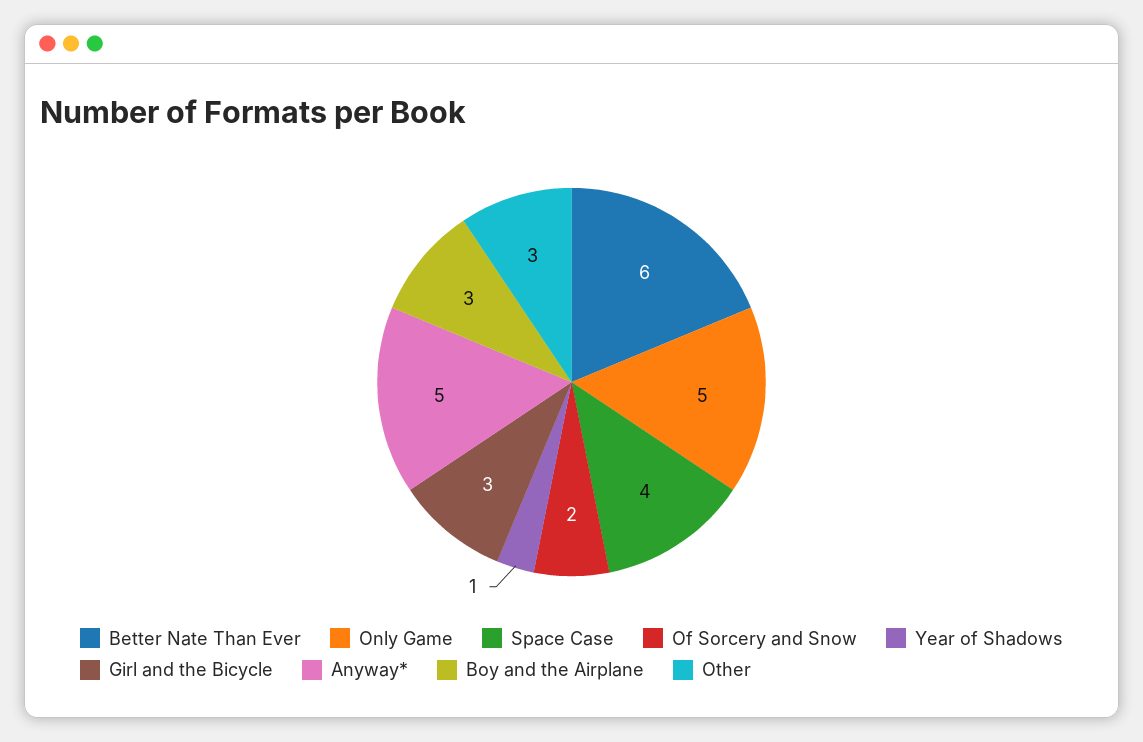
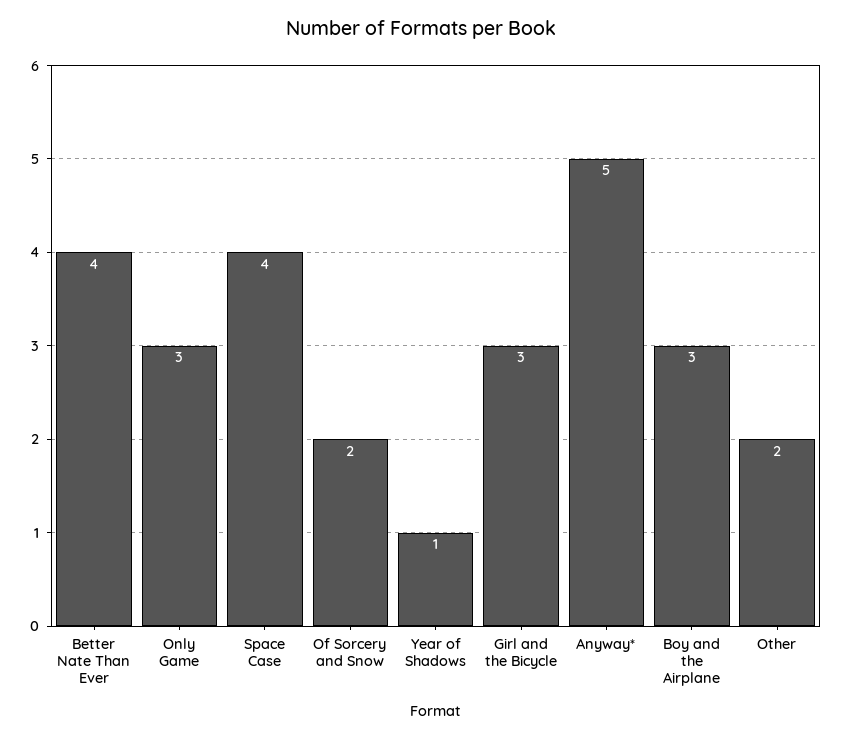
Better Nate Than Ever: 6 -> 4
Only Game: 5 -> 3
Other: 3 -> 2

